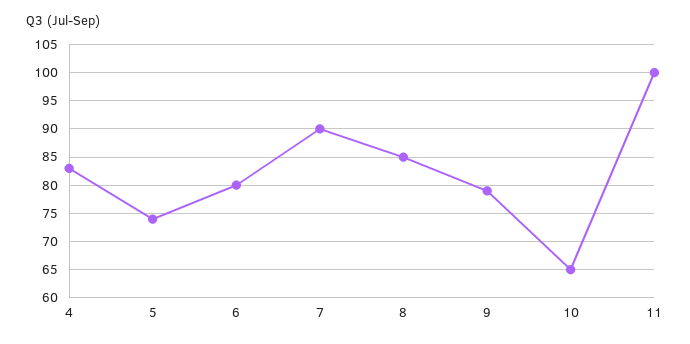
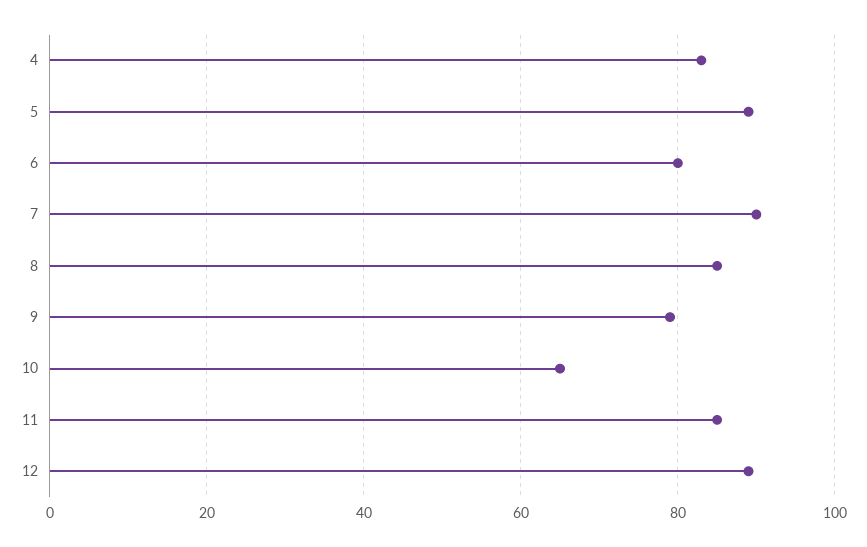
5: 75 -> 90
11: 100 -> 85
12: none -> 90

